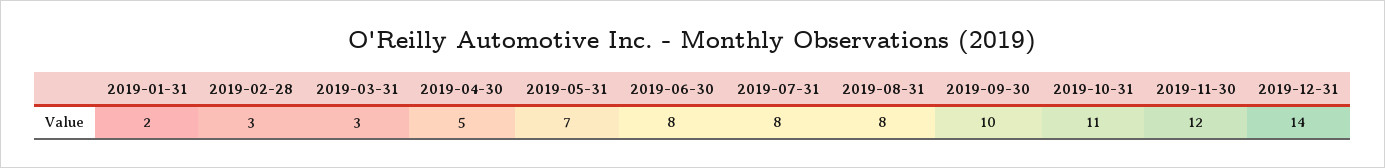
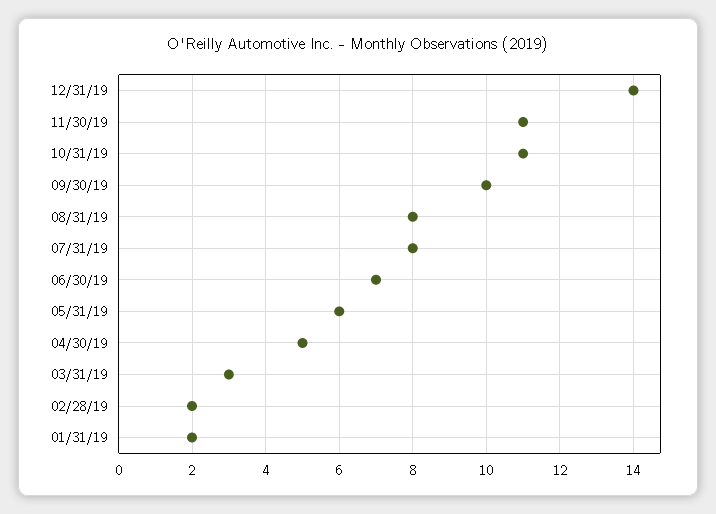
2019-02-28: 3 -> 2
2019-05-31: 7 -> 6
2019-06-30: 8 -> 7
2019-11-30: 12 -> 11

